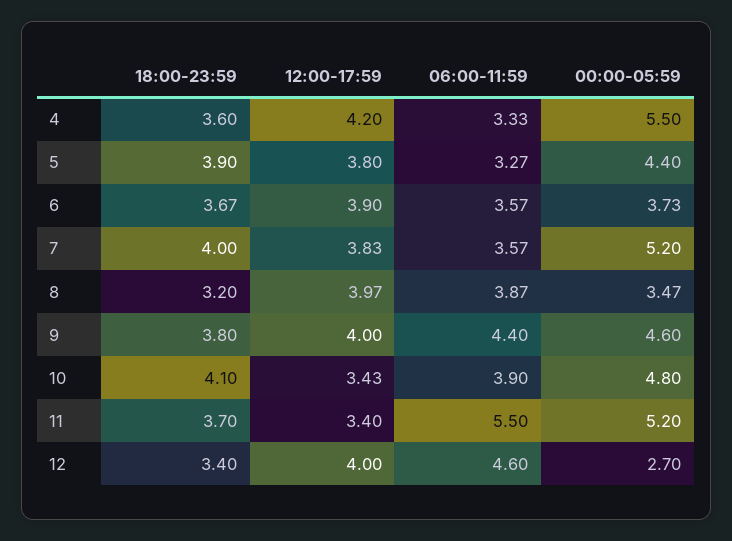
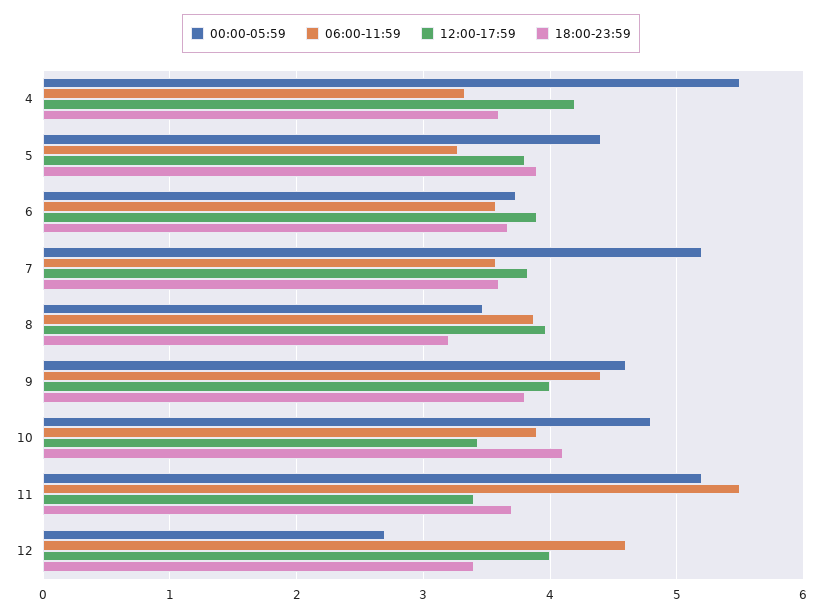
18:00-23:59, 7: 4 -> 3.6

